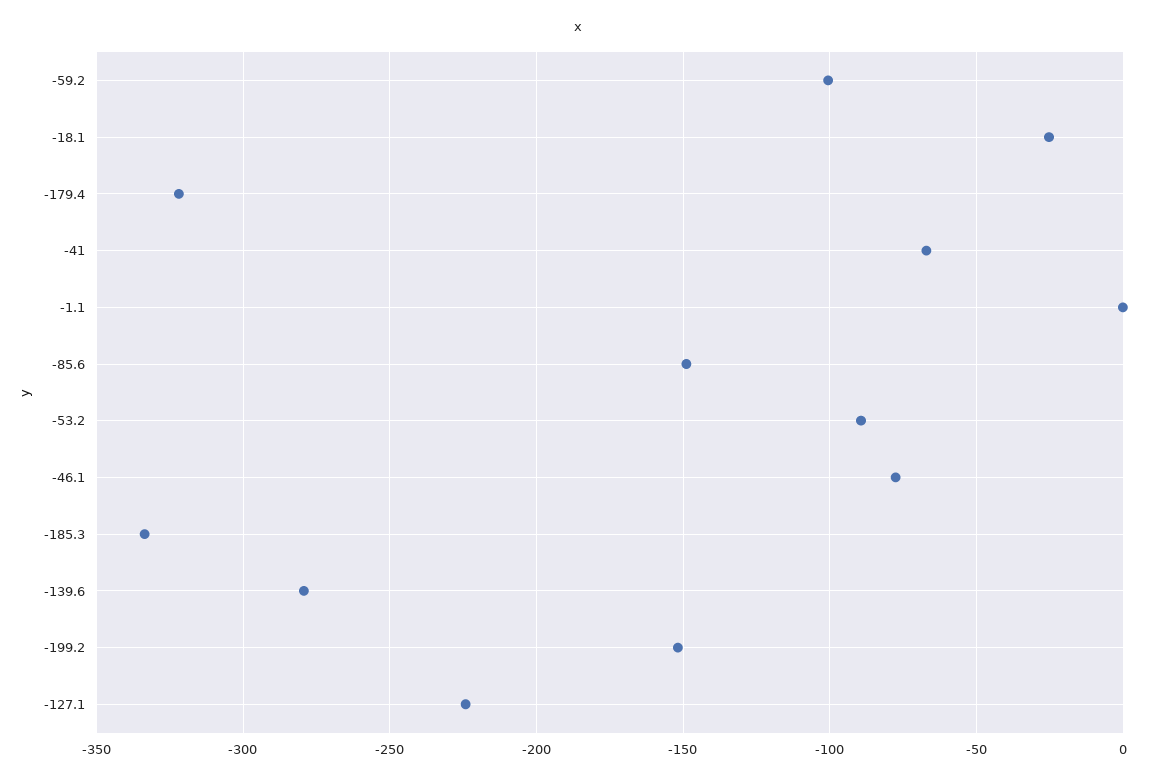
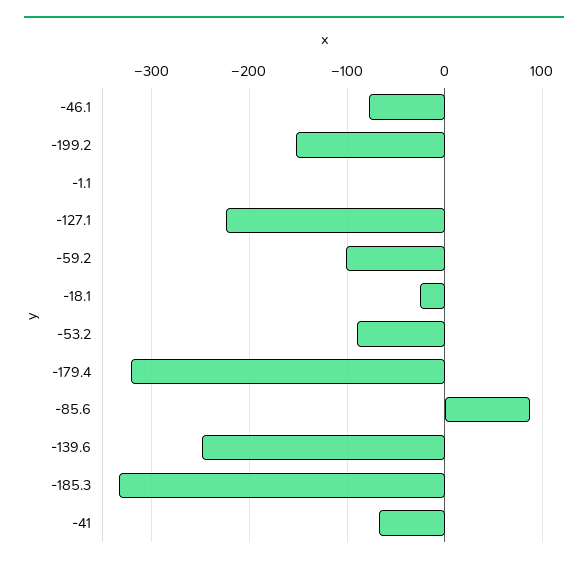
-85.6: -150 -> 90
-139.6: -280 -> -250

